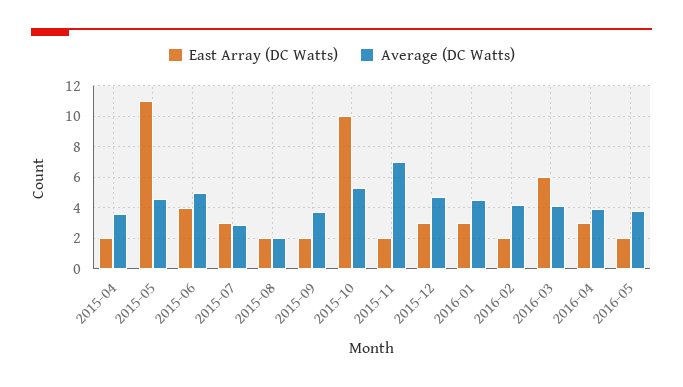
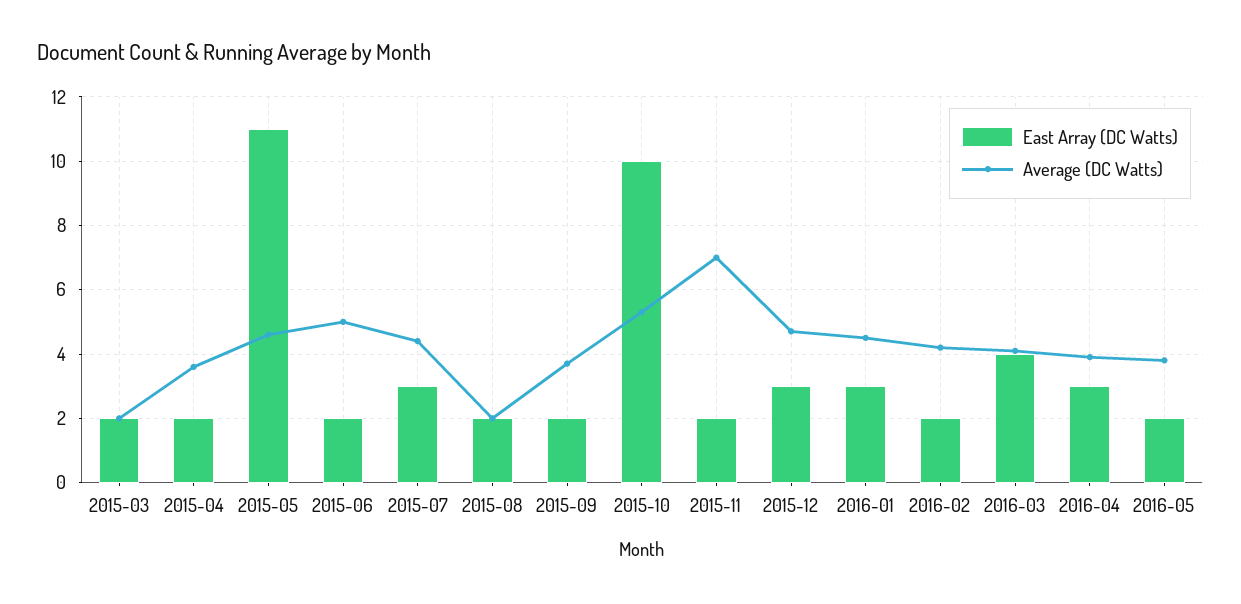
East Array (DC Watts), 2015-06: 4 -> 2
Average (DC Watts), 2015-07: 3 -> 4.5
East Array (DC Watts), 2016-03: 6 -> 4
East Array (DC Watts), 2015-03: none -> 2
Average (DC Watts), 2015-03: none -> 2

